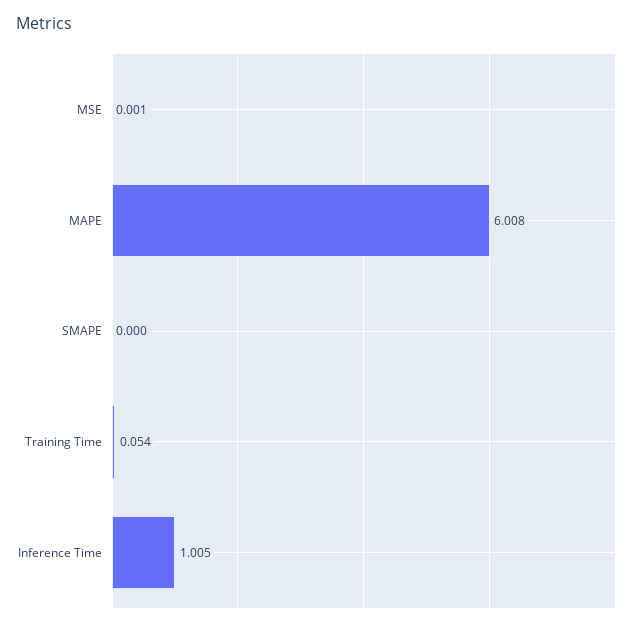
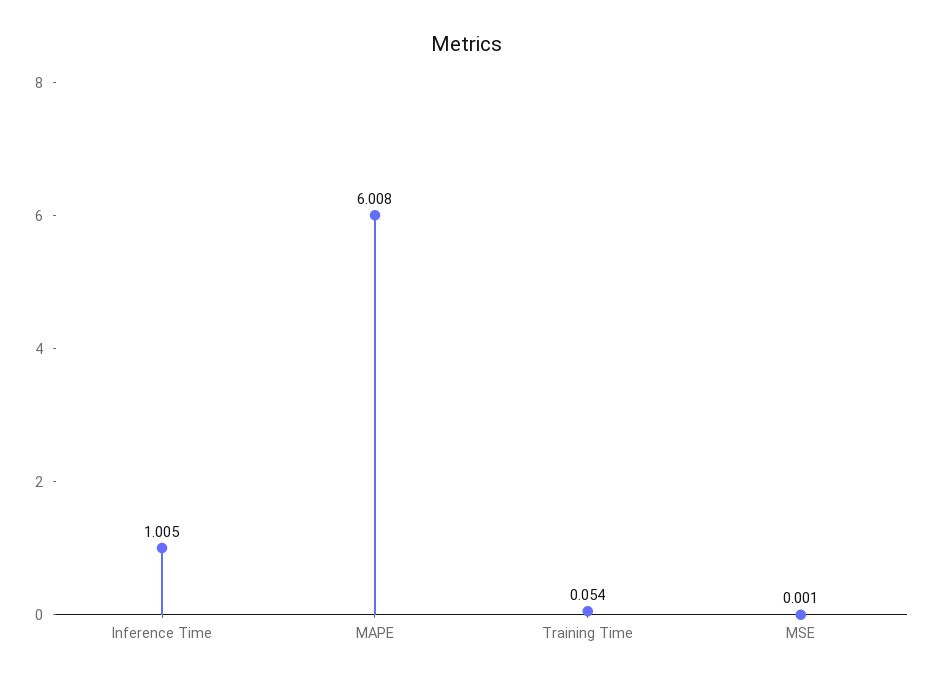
SMAPE: 0 -> none

